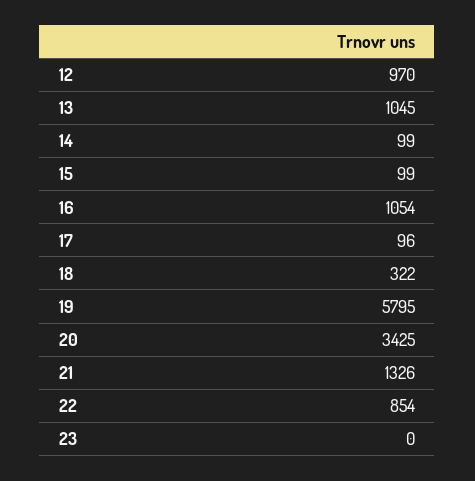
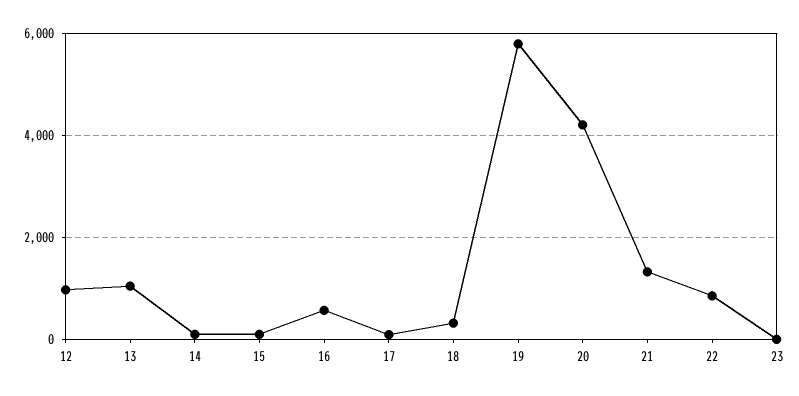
16: 1054 -> 600
20: 3425 -> 4200

